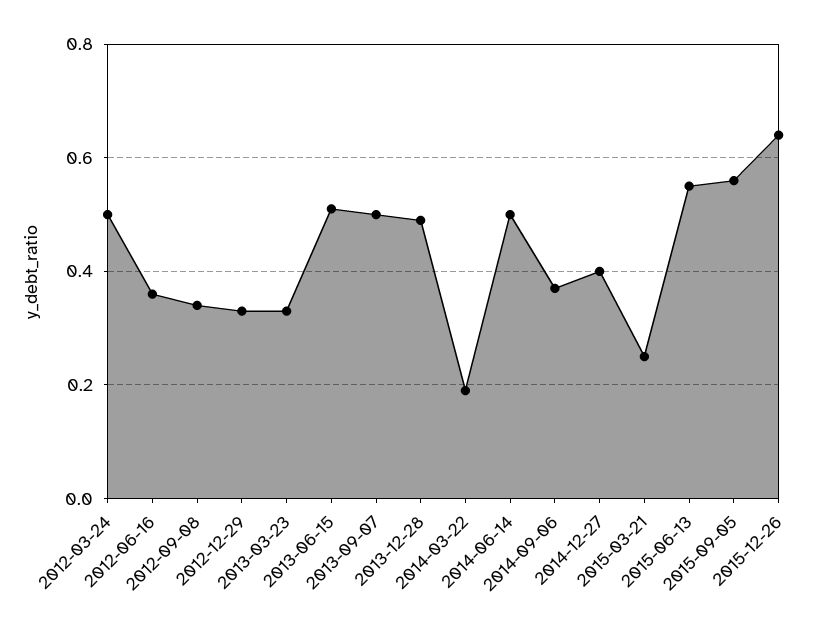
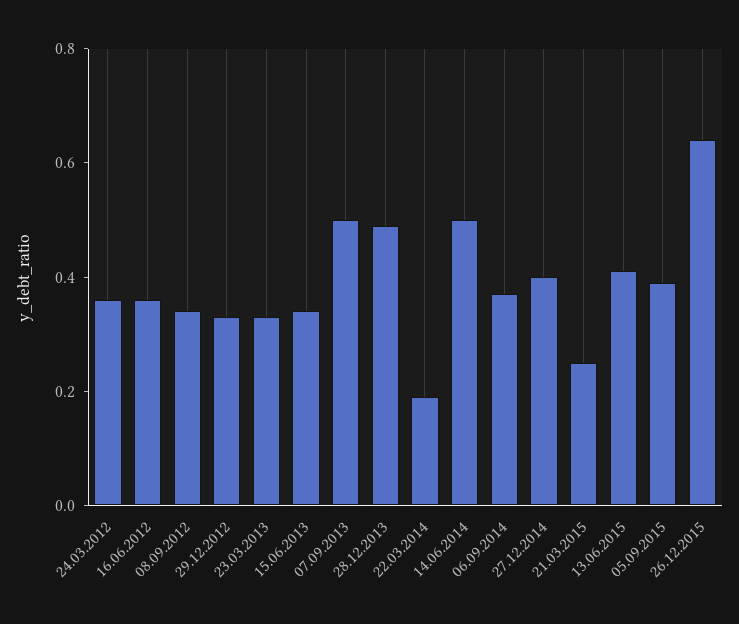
2012-03-24: 0.5 -> 0.35
2013-06-15: 0.5 -> 0.35
2015-06-13: 0.55 -> 0.4
2015-09-05: 0.55 -> 0.4

